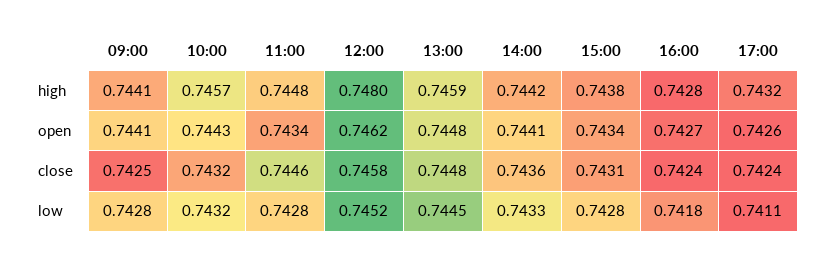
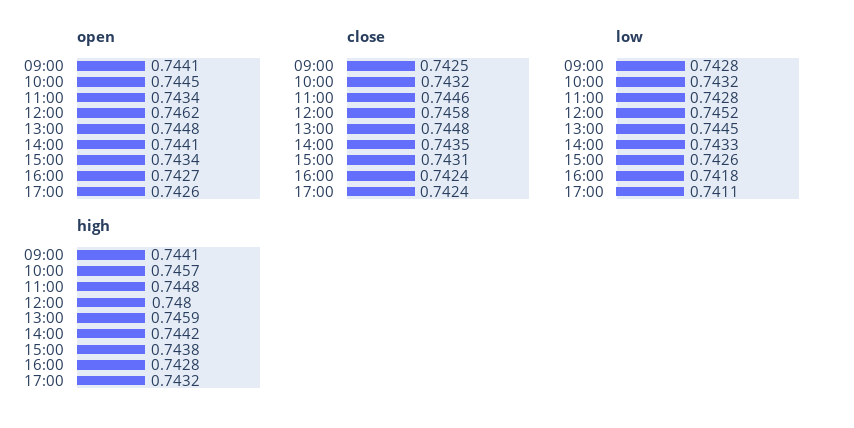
open, 10:00: 0.7443 -> 0.7445
close, 14:00: 0.7436 -> 0.7435
low, 15:00: 0.7428 -> 0.7426

